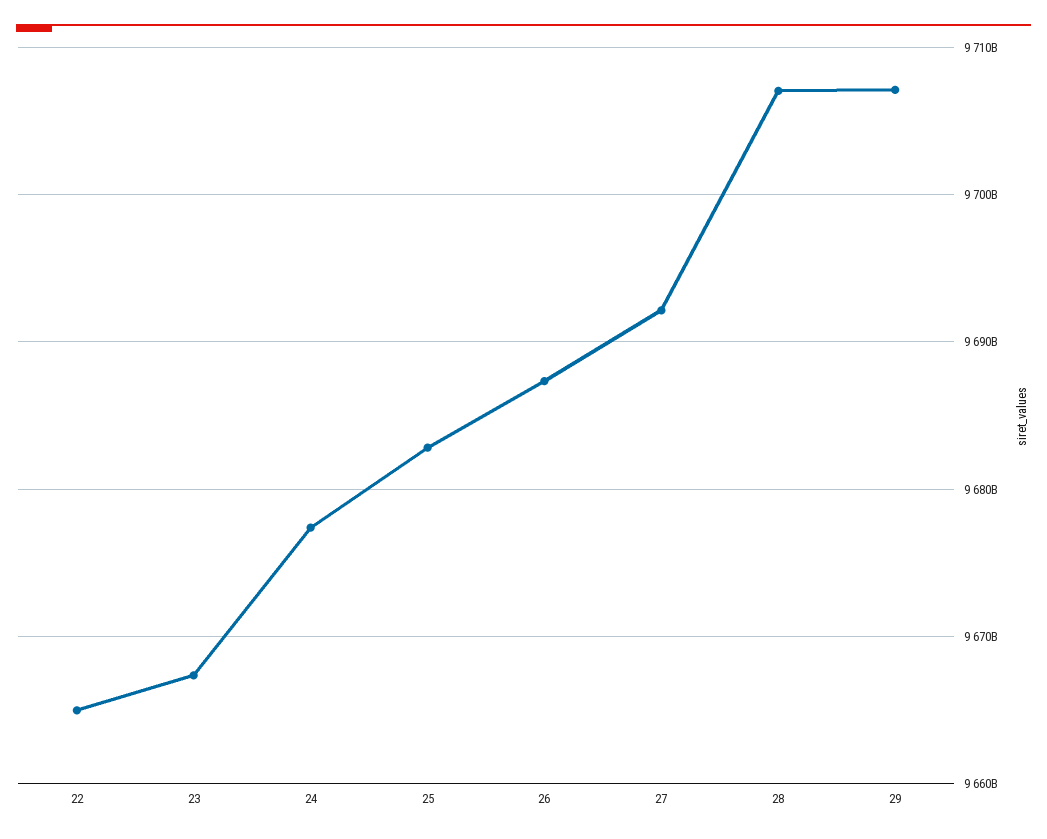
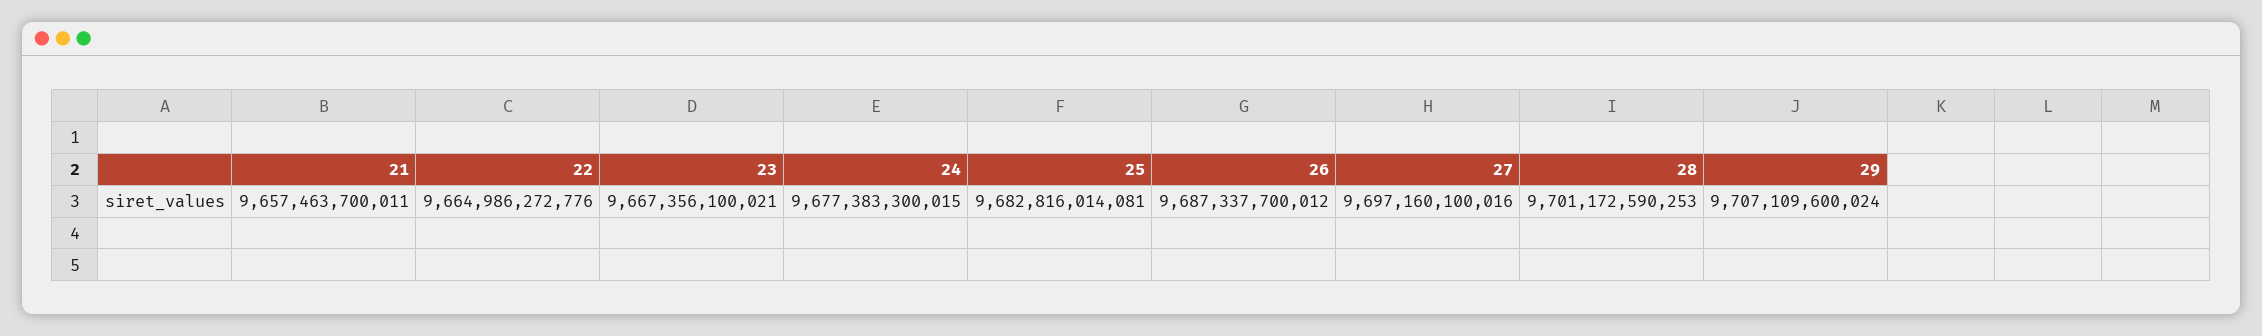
27: 9692000000000 -> 9697160100016
28: 9707000000000 -> 9701172590253
21: none -> 9657463700011

